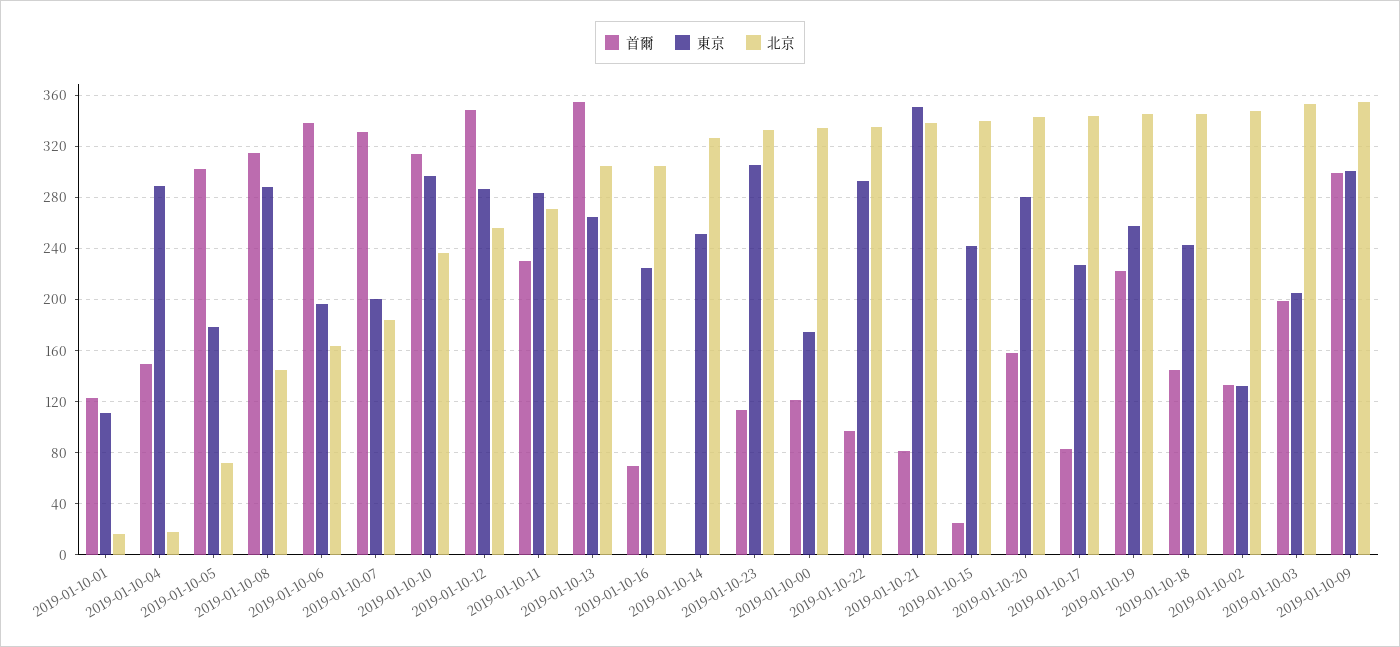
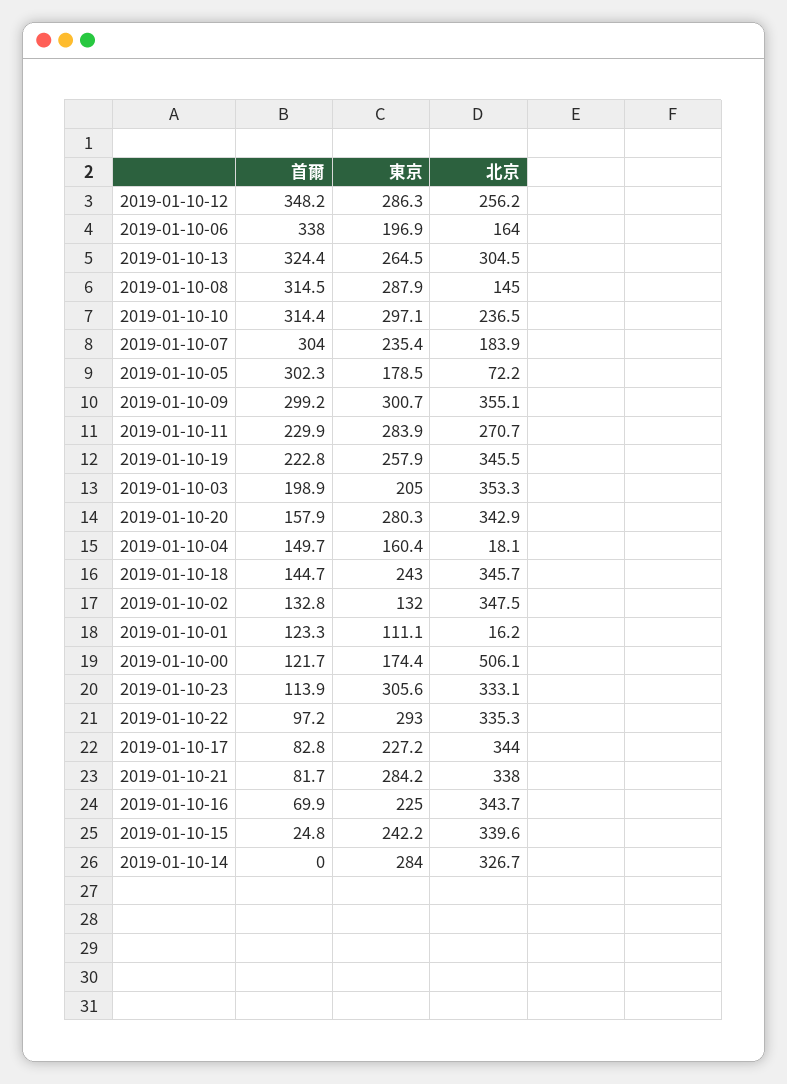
東京, 2019-01-10-04: 290 -> 160.4
首爾, 2019-01-10-07: 330 -> 304
東京, 2019-01-10-07: 200 -> 235.4
首爾, 2019-01-10-13: 355 -> 324.4
北京, 2019-01-10-16: 305 -> 343.7
東京, 2019-01-10-14: 250 -> 284
北京, 2019-01-10-00: 335 -> 506.1
東京, 2019-01-10-21: 350 -> 284.2

